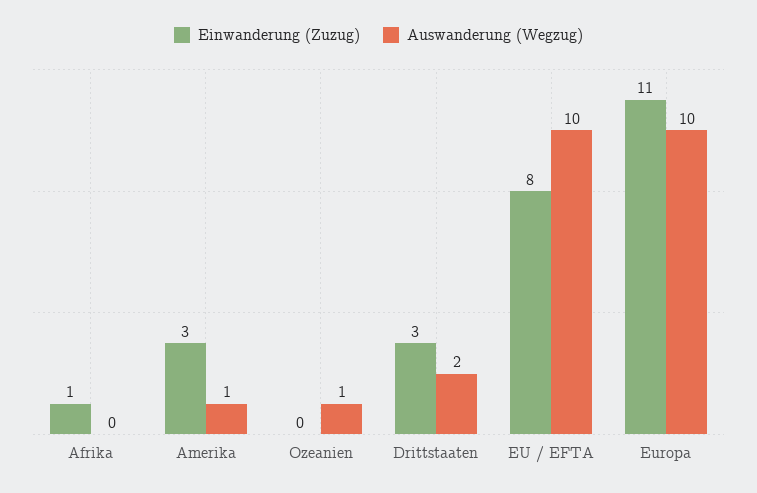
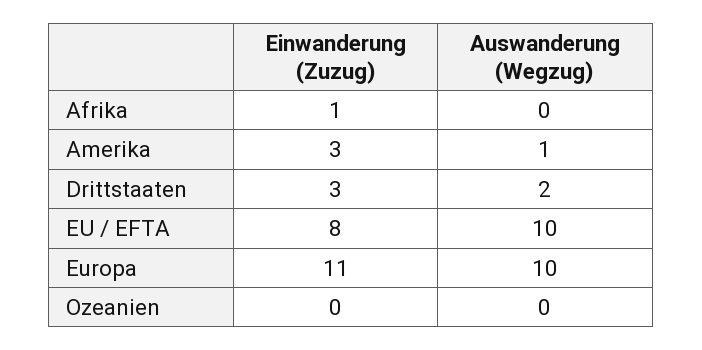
Auswanderung (Wegzug), Ozeanien: 1 -> 0

